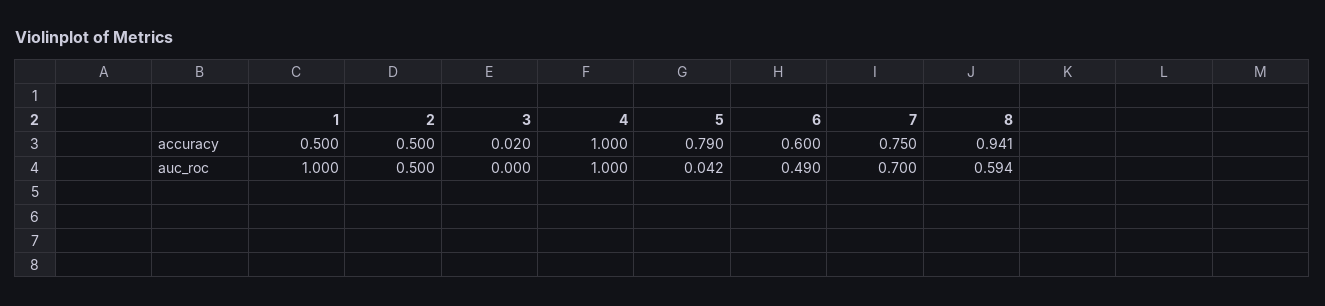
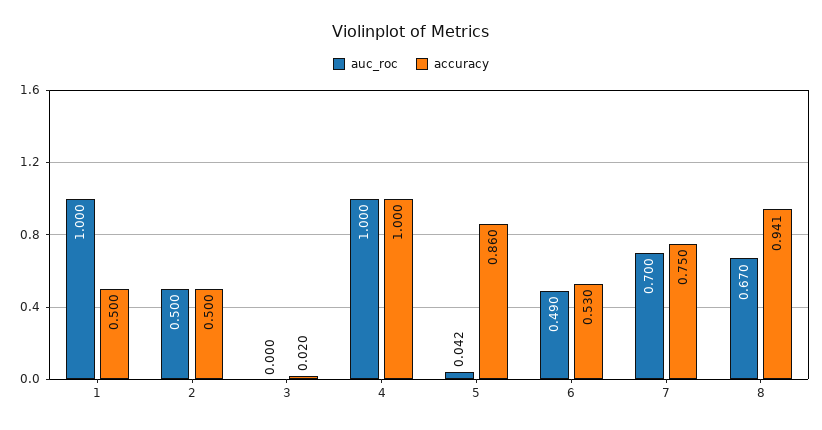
accuracy, 5: 0.79 -> 0.86
accuracy, 6: 0.6 -> 0.53
auc_roc, 8: 0.594 -> 0.67

